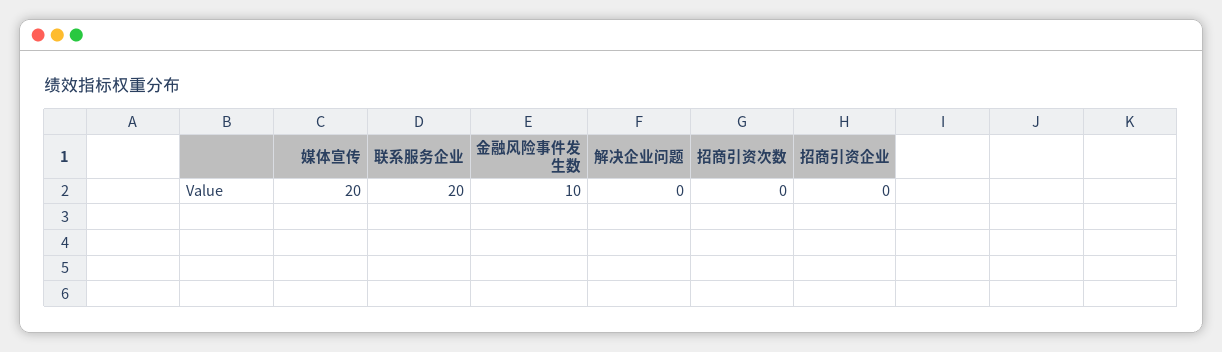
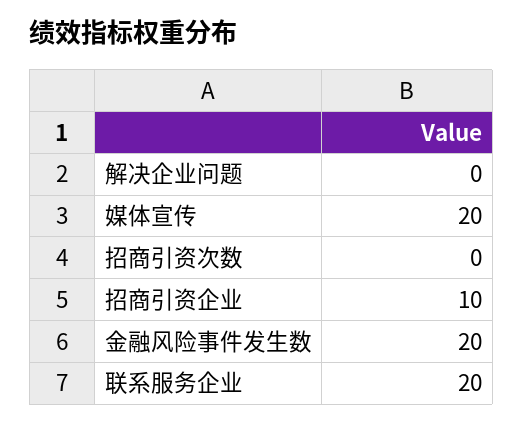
金融风险事件发生数: 10 -> 20
招商引资企业: 0 -> 10

